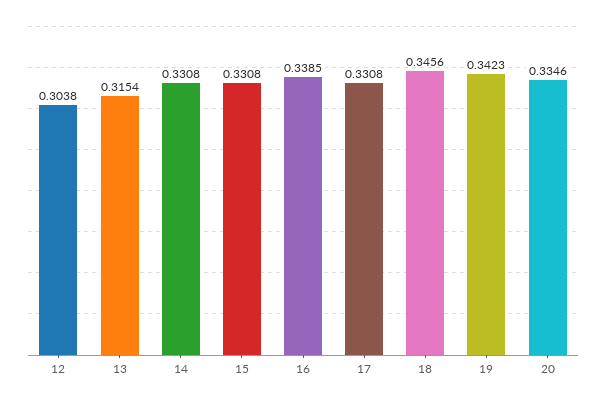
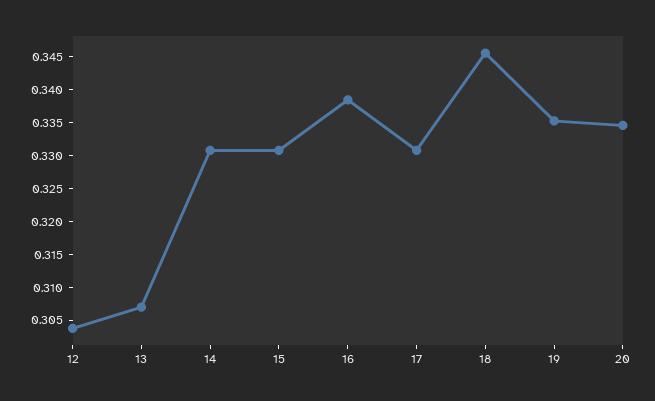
13: 0.3154 -> 0.3075
19: 0.3423 -> 0.335

